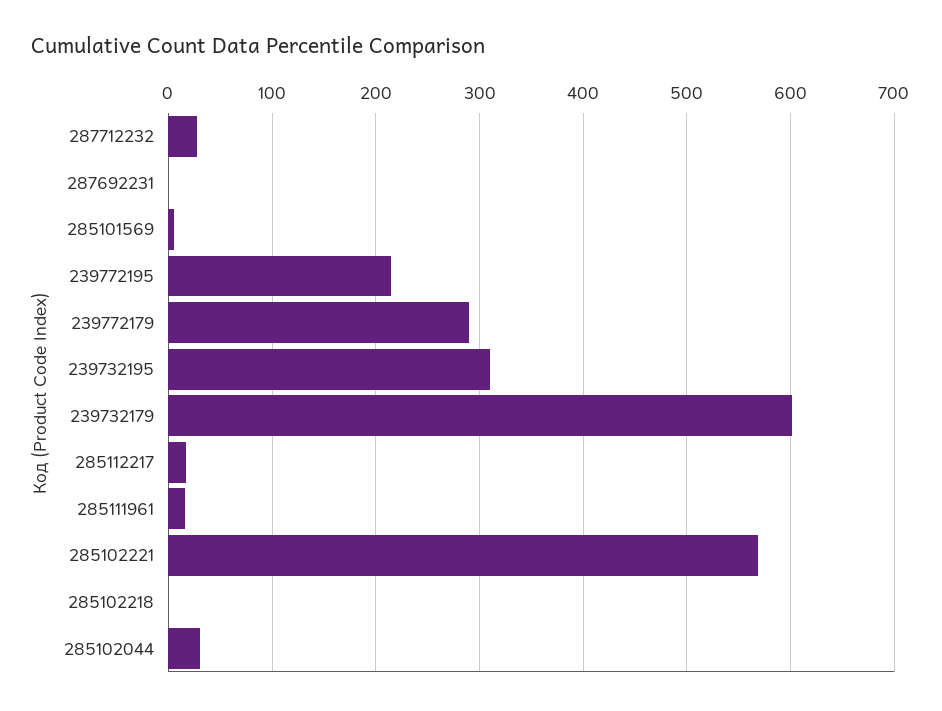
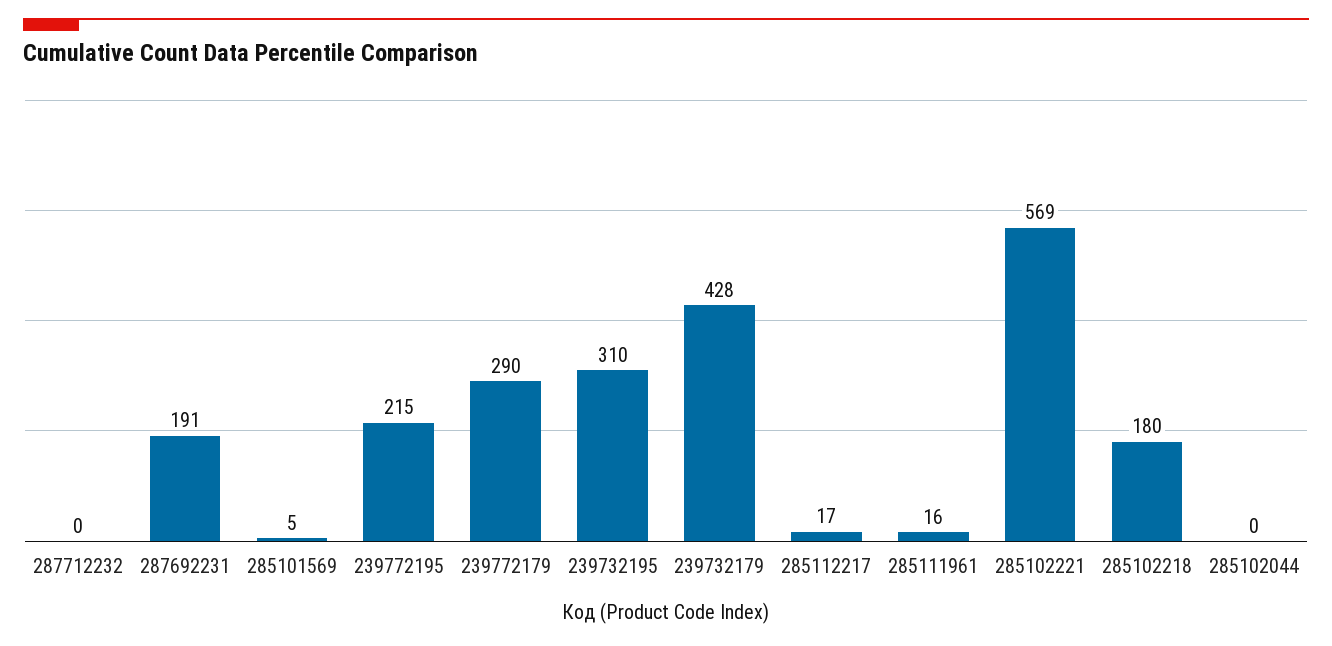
287712232: 30 -> 0
287692231: 0 -> 191
239732179: 600 -> 428
285102218: 0 -> 180
285102044: 30 -> 0

